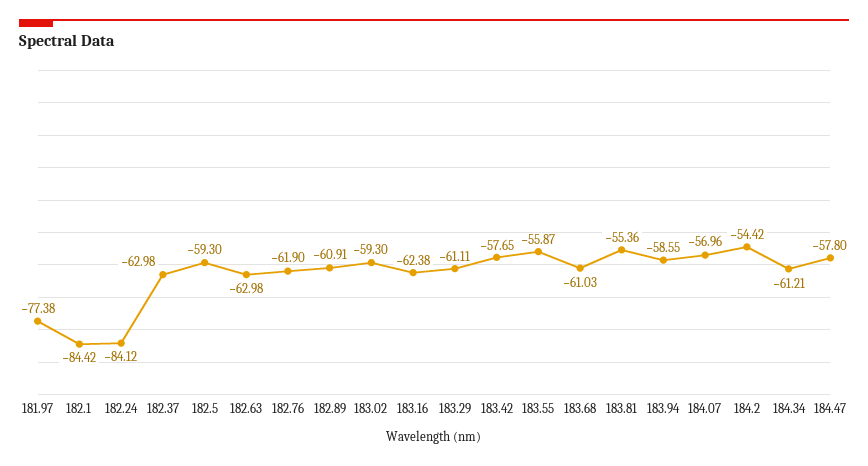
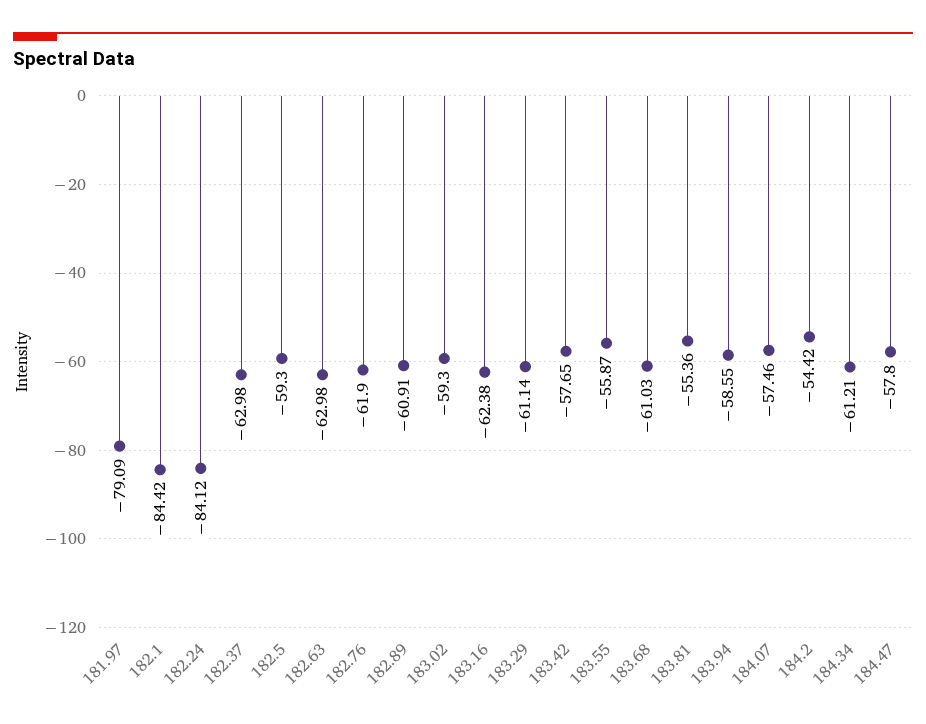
181.97: -77.38 -> -79.09
183.29: -61.11 -> -61.14
184.07: -56.96 -> -57.46

